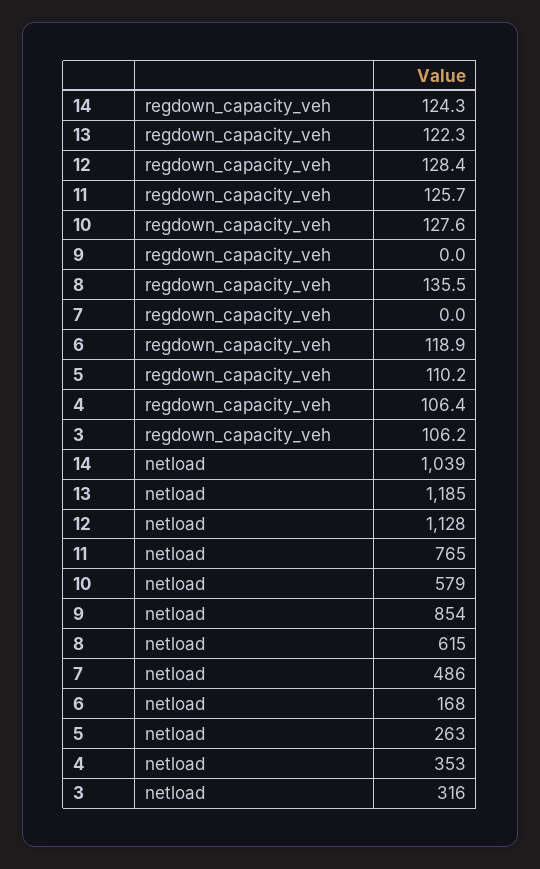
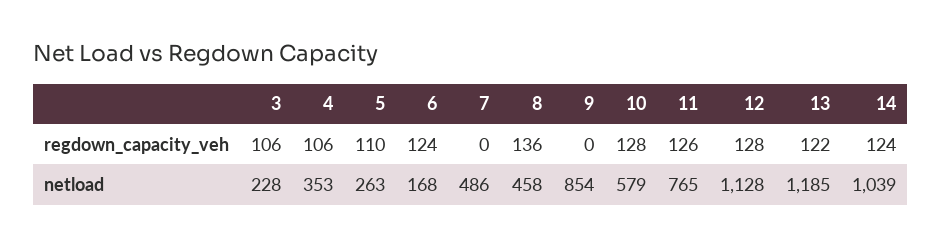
6, regdown_capacity_veh: 118.9 -> 124
8, netload: 615 -> 458
3, netload: 316 -> 228

